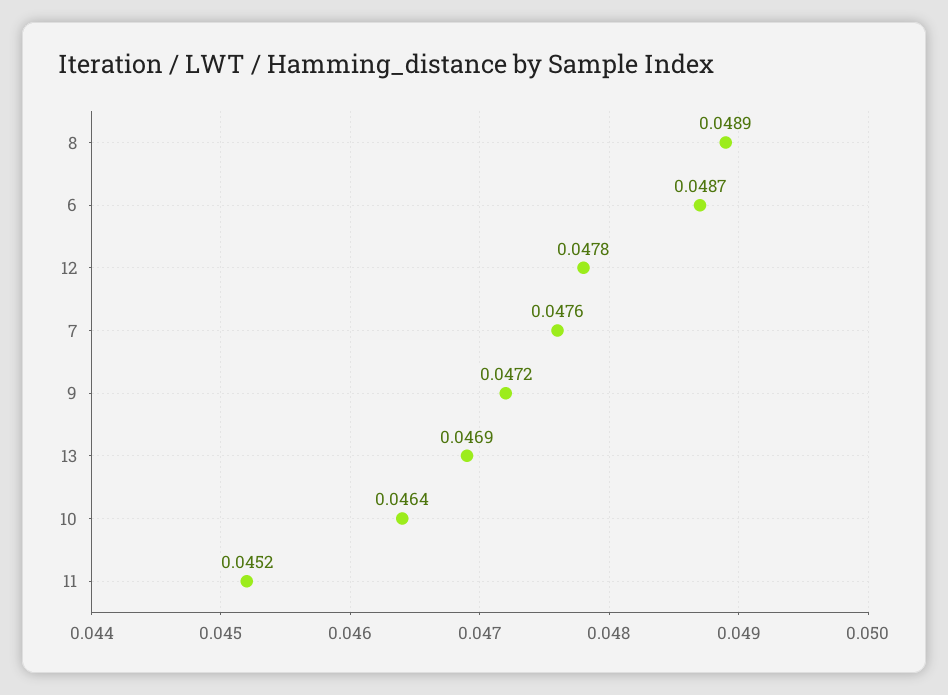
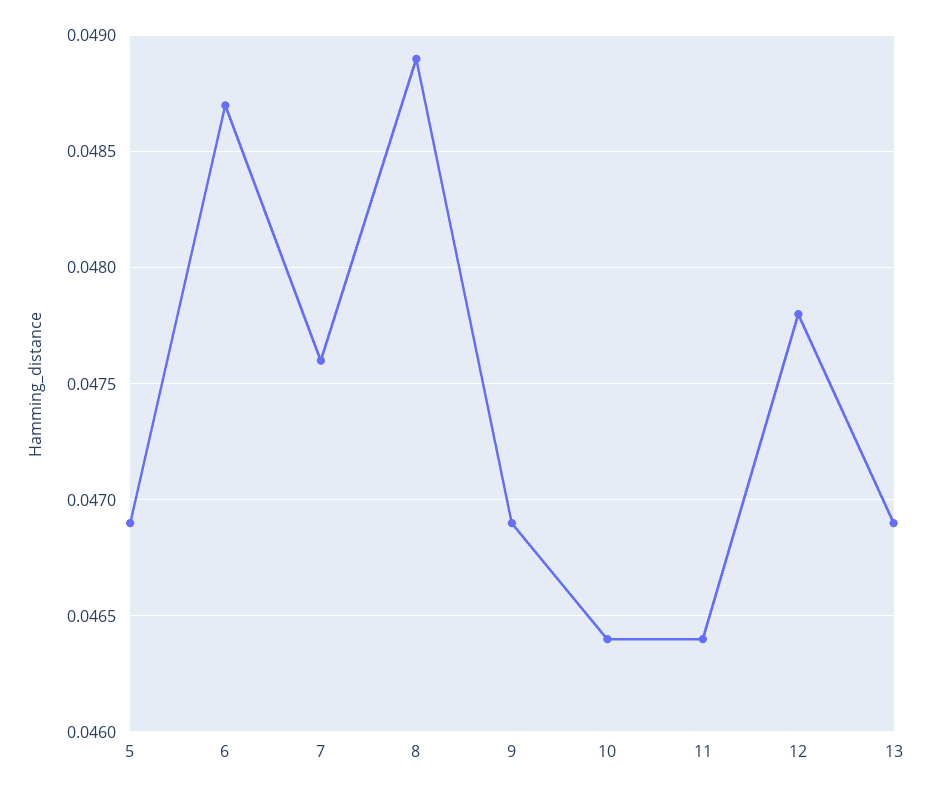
9: 0.0472 -> 0.0469
11: 0.0452 -> 0.0464
5: none -> 0.0469

